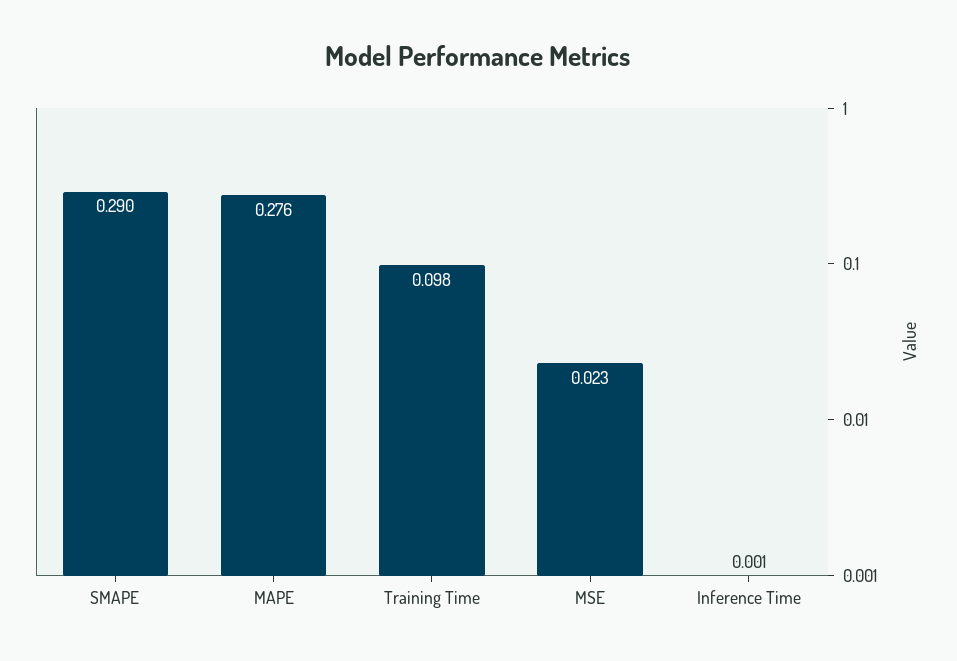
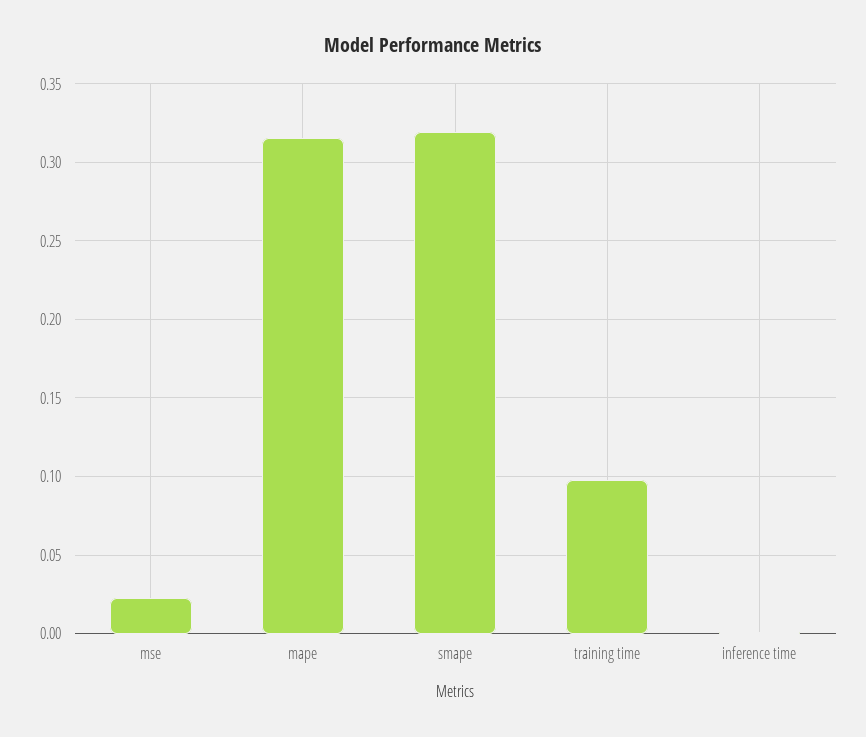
SMAPE: 0.29 -> 0.32
MAPE: 0.276 -> 0.315

